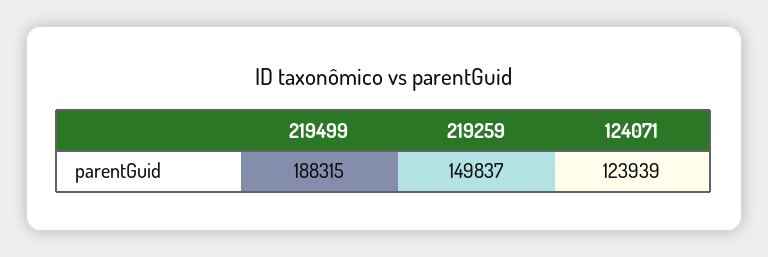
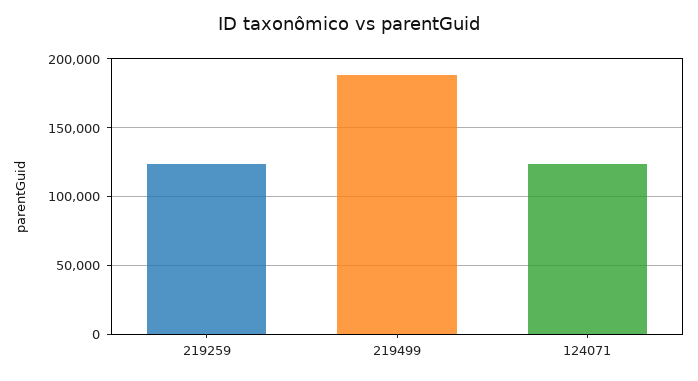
219259: 149837 -> 125000

